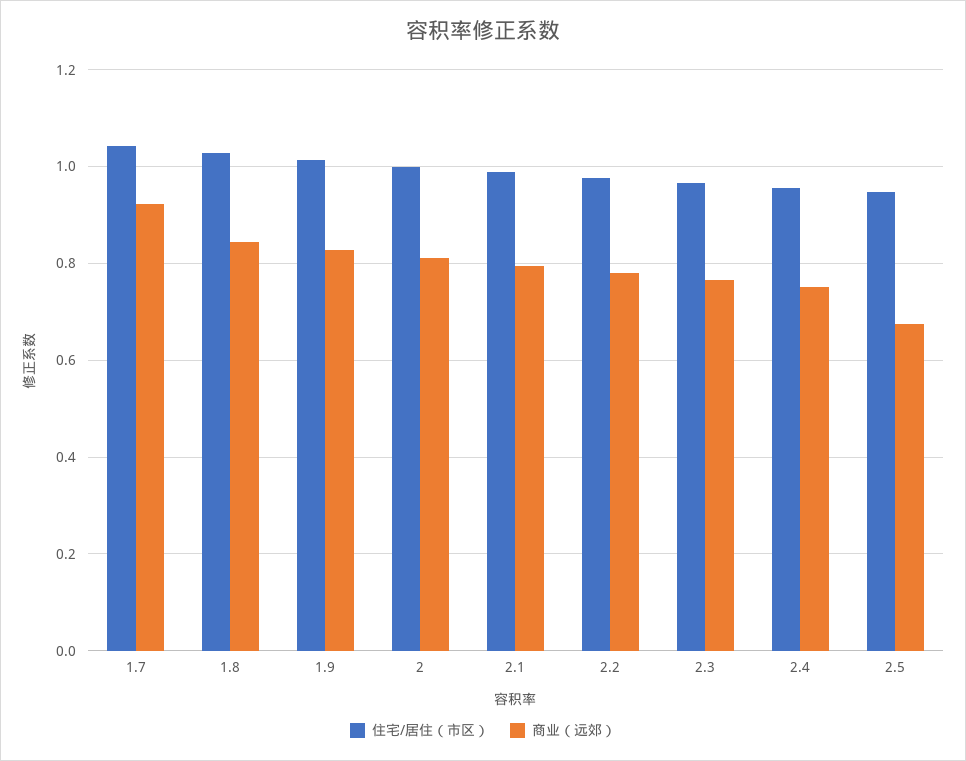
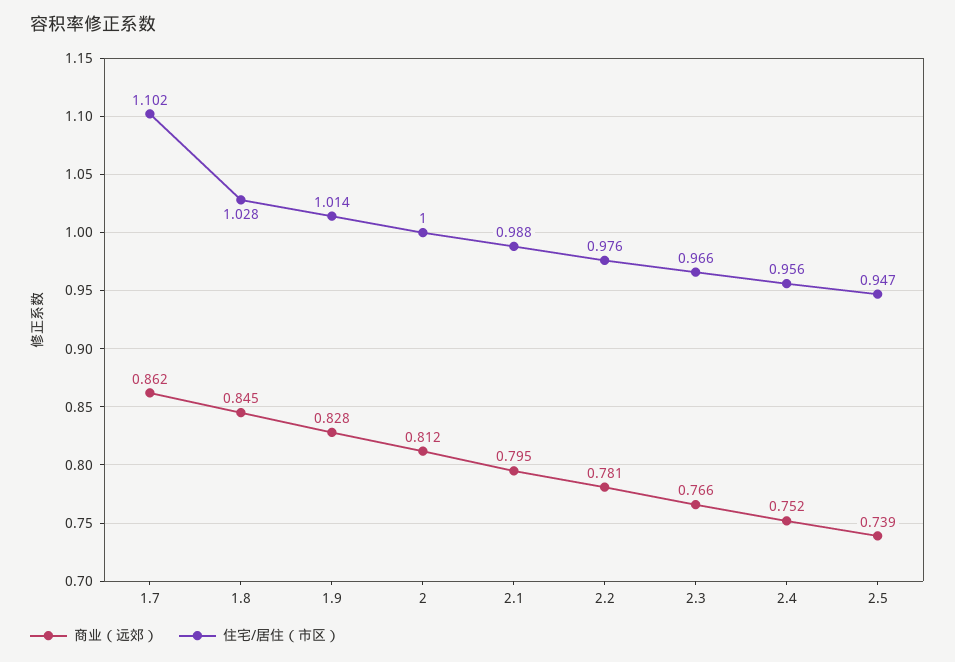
住宅/居住（市区）, 1.7: 1.04 -> 1.102
商业（远郊）, 1.7: 0.92 -> 0.862
商业（远郊）, 2.5: 0.68 -> 0.739

